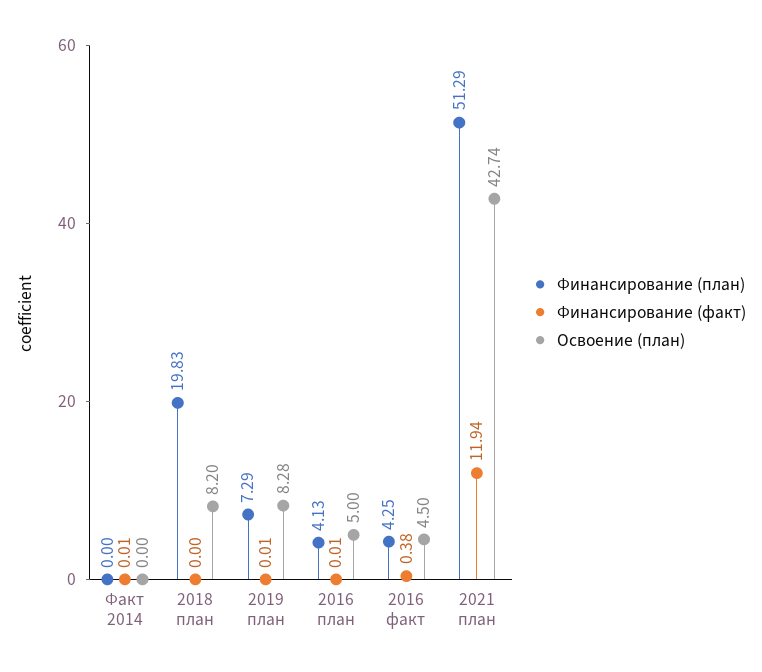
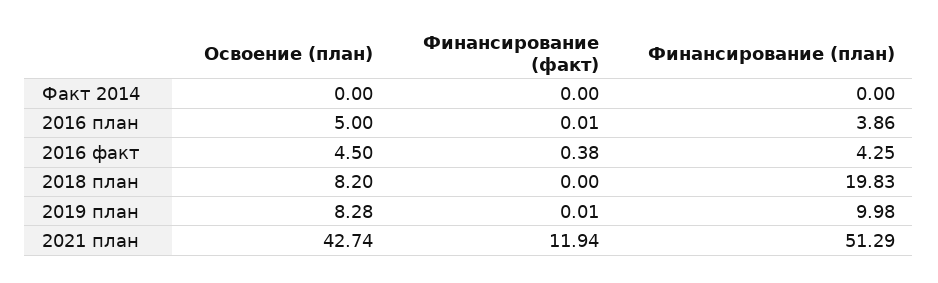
Финансирование (факт), Факт 2014: 0.01 -> 0
Финансирование (план), 2019 план: 7.29 -> 9.98
Финансирование (план), 2016 план: 4.13 -> 3.86

